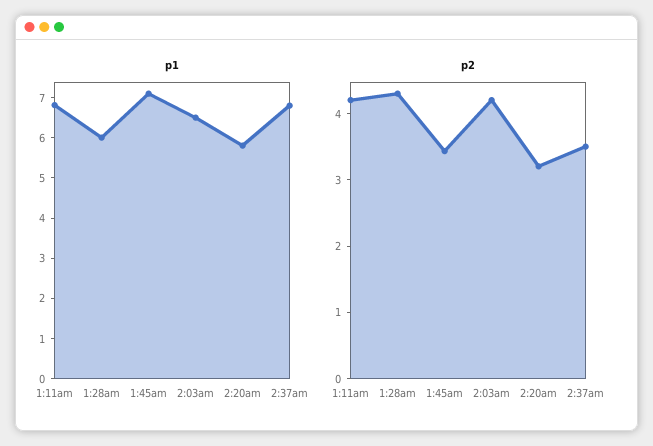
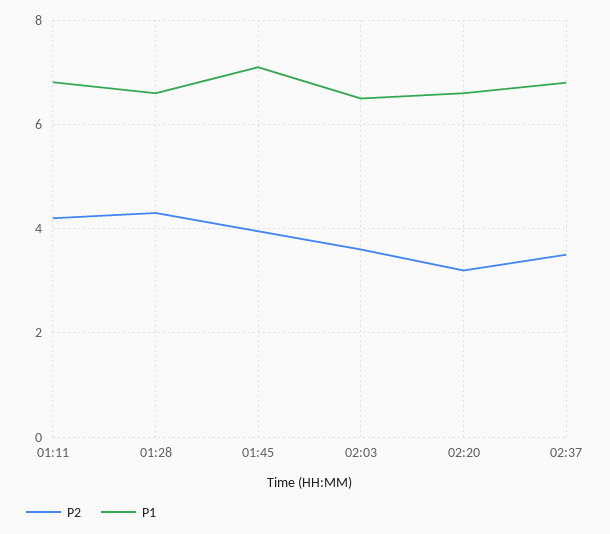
p1, 1:28am: 6 -> 6.6
p1, 2:20am: 5.8 -> 6.6
p2, 1:45am: 3.4 -> 4
p2, 2:03am: 4.2 -> 3.6

